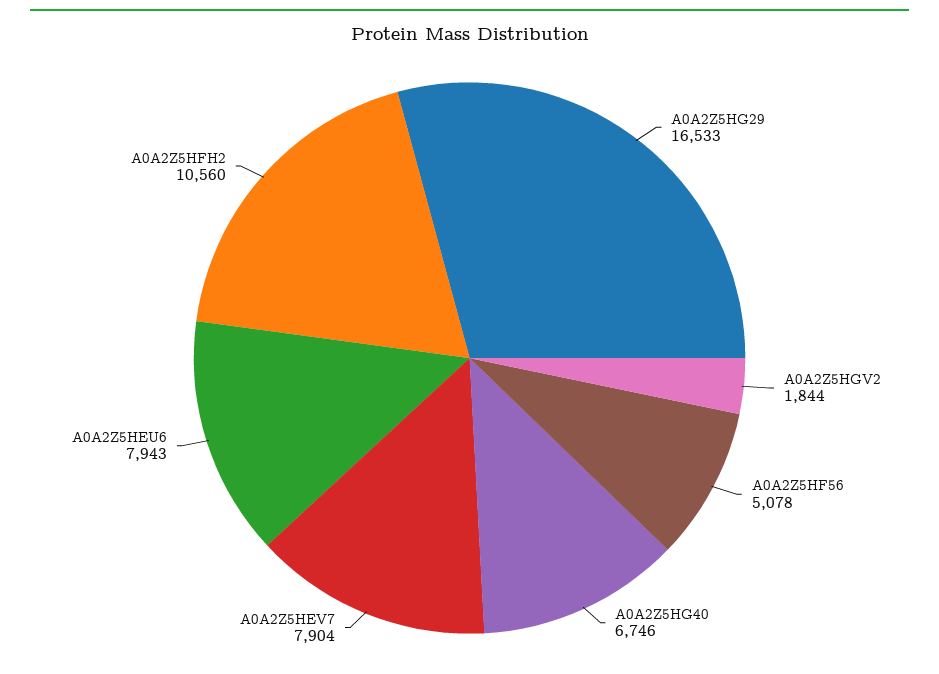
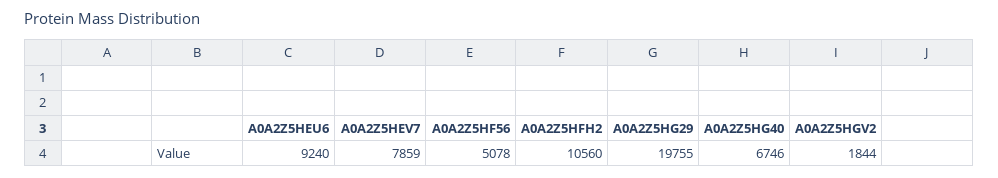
A0A2Z5HG29: 16533 -> 19755
A0A2Z5HEV7: 7904 -> 7859
A0A2Z5HEU6: 7943 -> 9240

